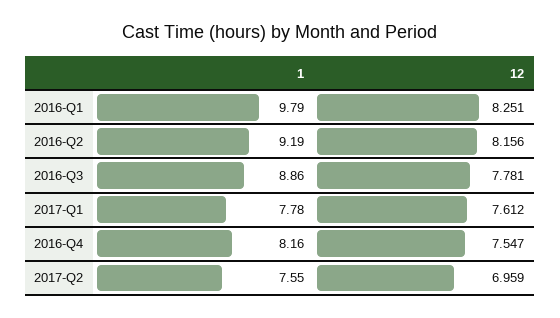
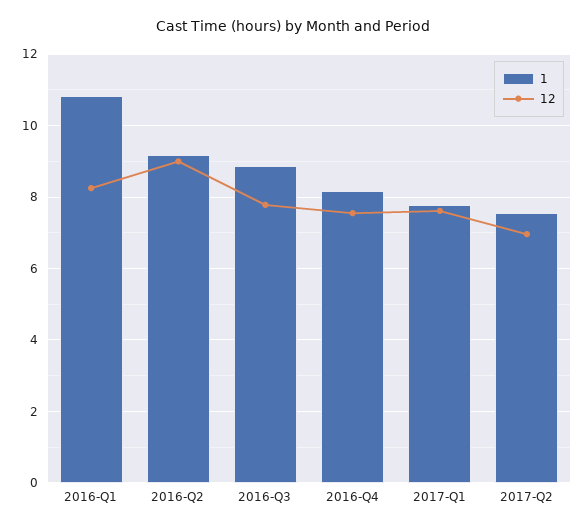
1, 2016-Q1: 9.79 -> 10.8
12, 2016-Q2: 8.156 -> 9

